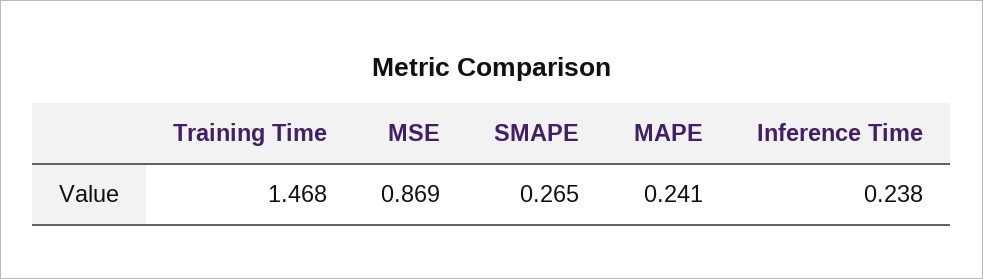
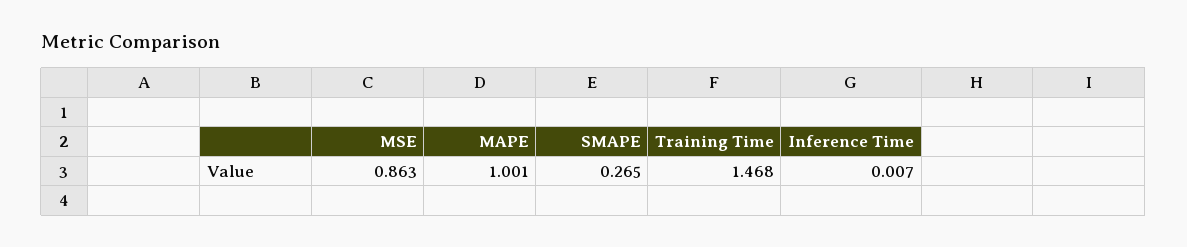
MSE: 0.869 -> 0.863
MAPE: 0.241 -> 1.001
Inference Time: 0.238 -> 0.007

